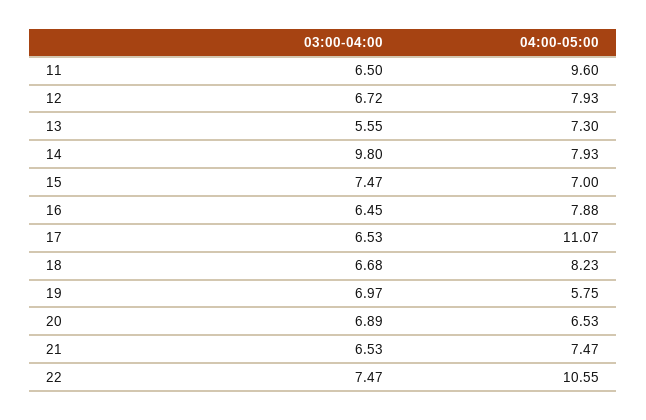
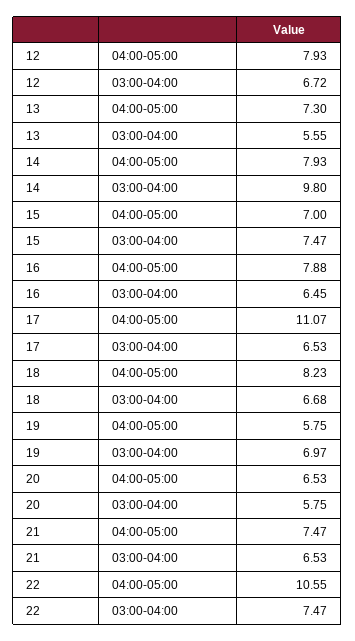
03:00-04:00, 11: 6.5 -> none
04:00-05:00, 11: 9.6 -> none
03:00-04:00, 20: 6.89 -> 5.75

